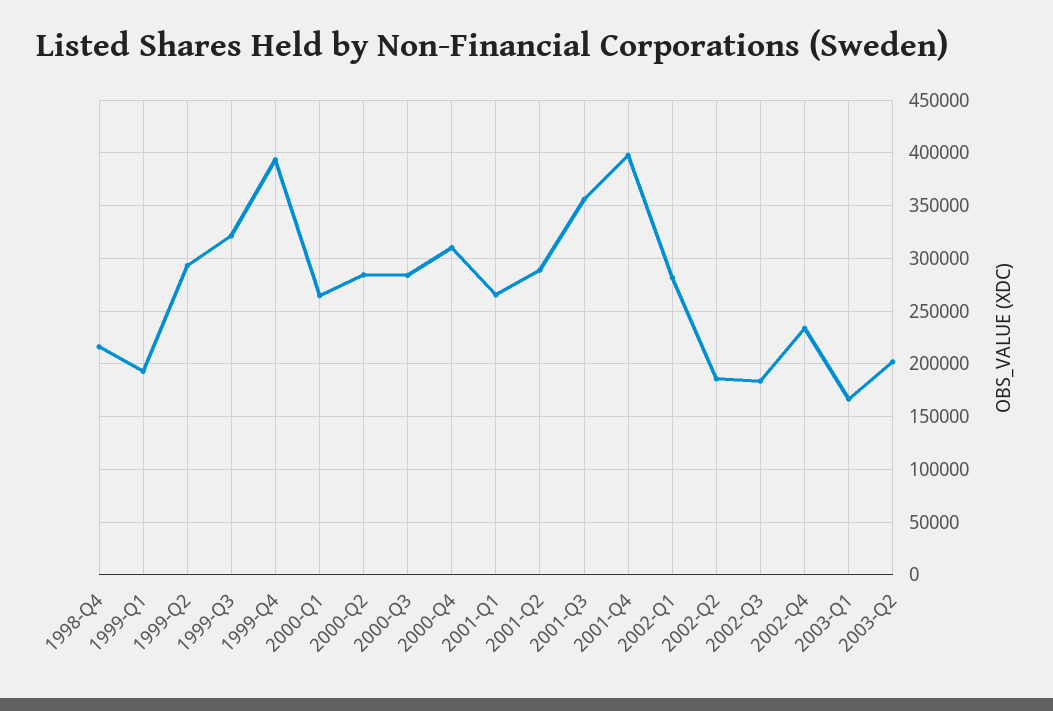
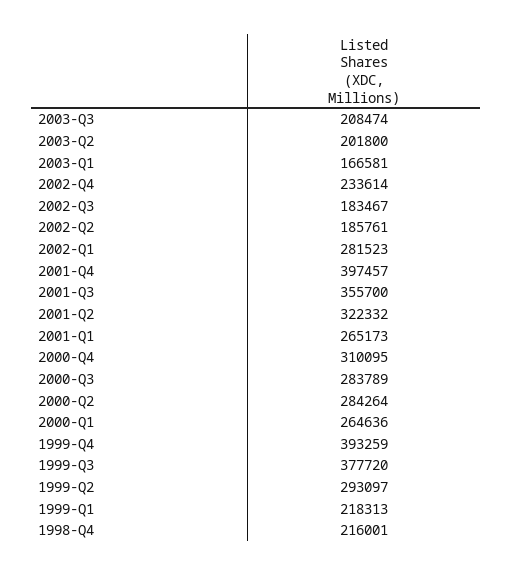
1999-Q1: 190000 -> 218313
1999-Q3: 320000 -> 377720
2001-Q2: 290000 -> 322332
2003-Q3: none -> 208474

